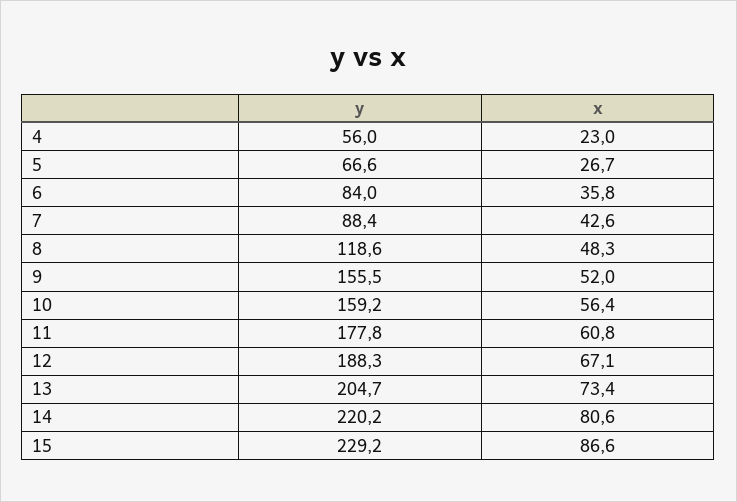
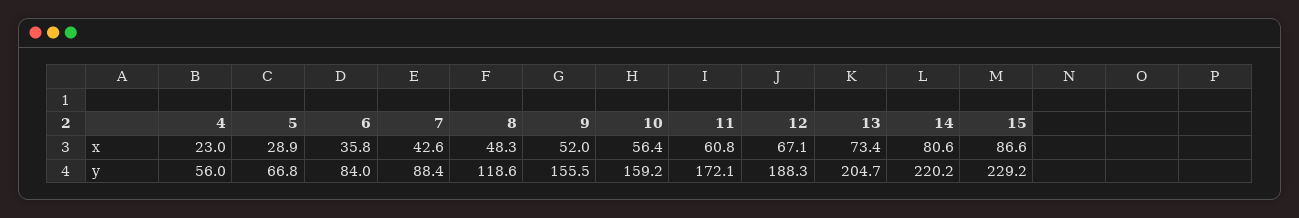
y, 5: 66.6 -> 66.8
x, 5: 26.7 -> 28.9
y, 11: 177.8 -> 172.1

